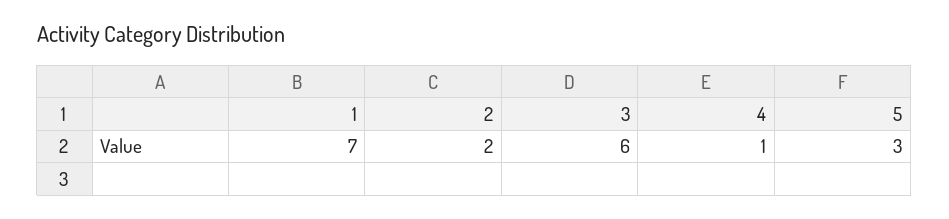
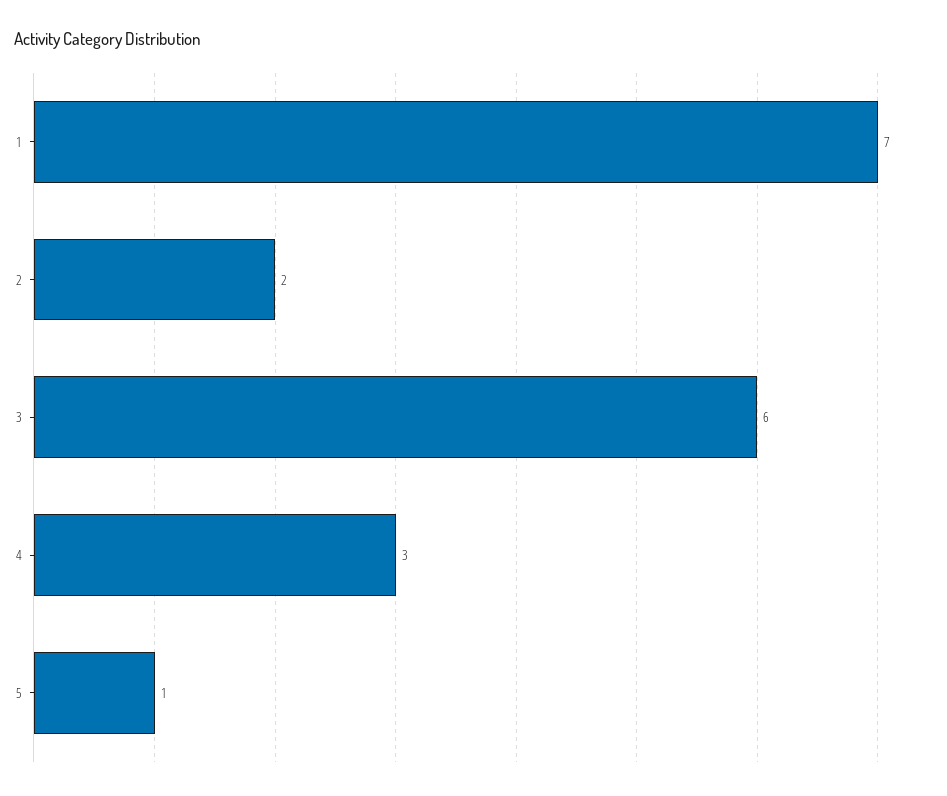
4: 1 -> 3
5: 3 -> 1

